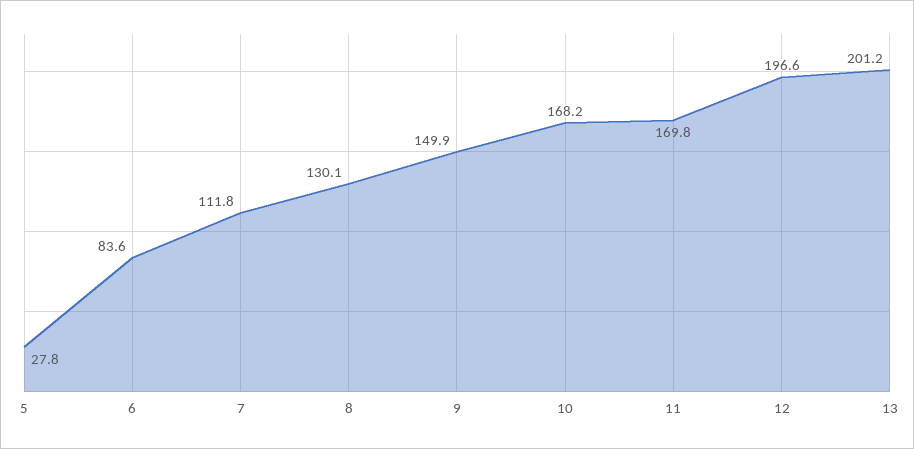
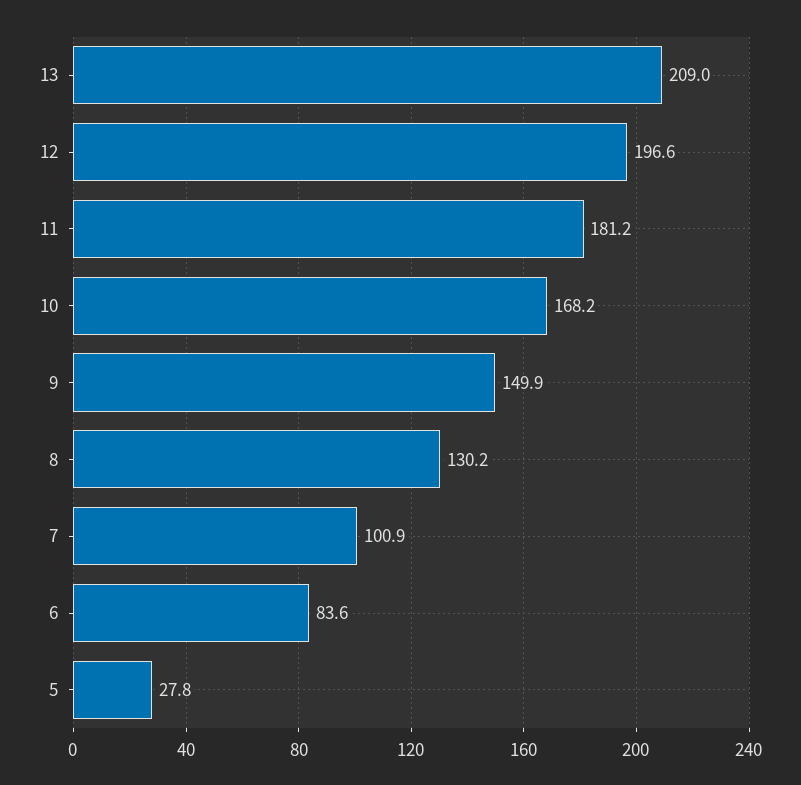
7: 111.8 -> 100.9
8: 130.1 -> 130.2
11: 169.8 -> 181.2
13: 201.2 -> 209

